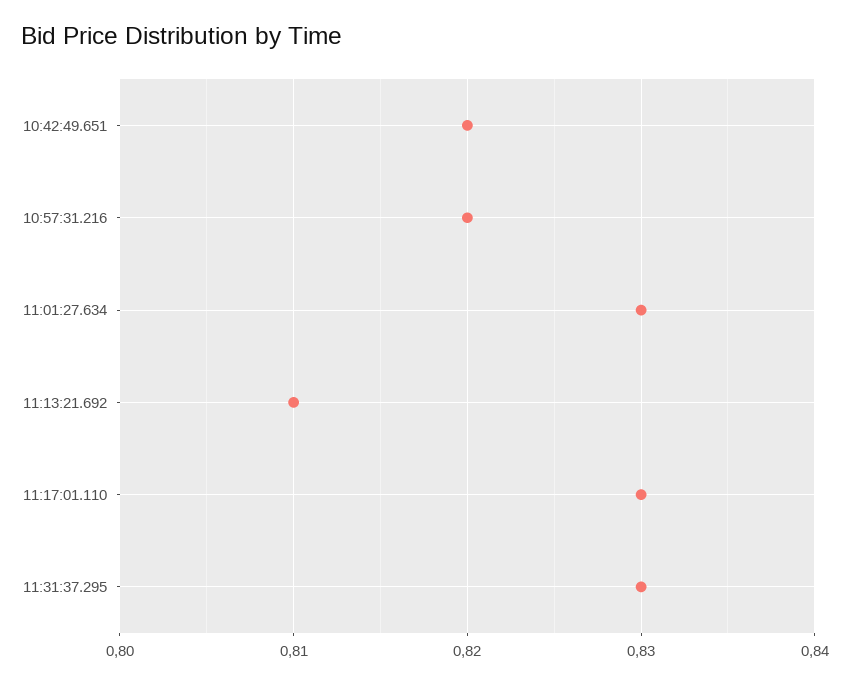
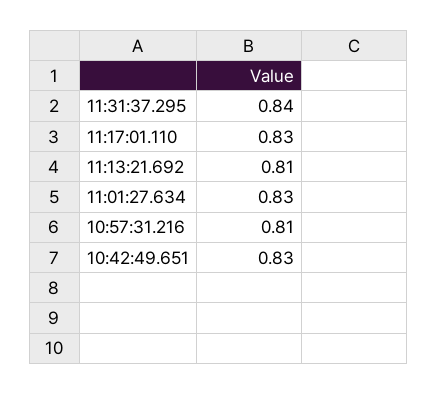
10:42:49.651: 0.82 -> 0.83
10:57:31.216: 0.82 -> 0.81
11:31:37.295: 0.83 -> 0.84

